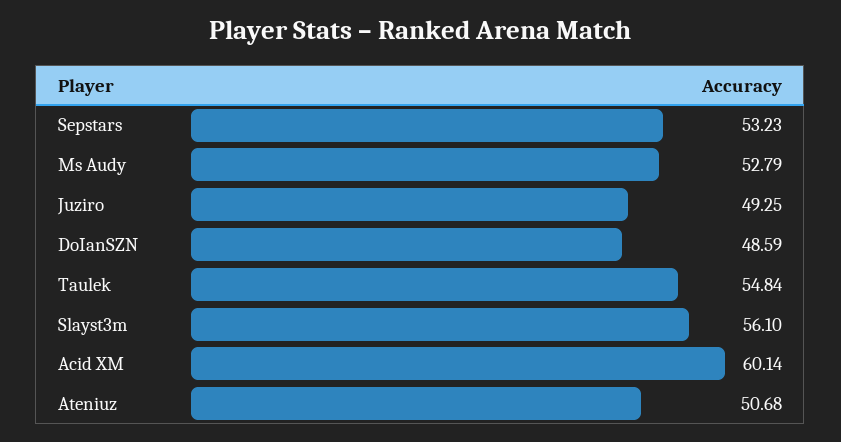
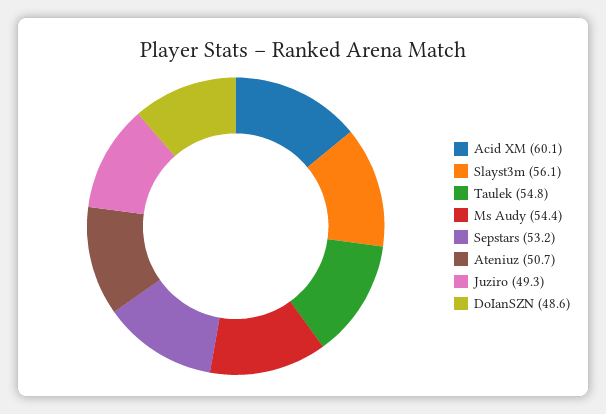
Ms Audy: 52.79 -> 54.4

